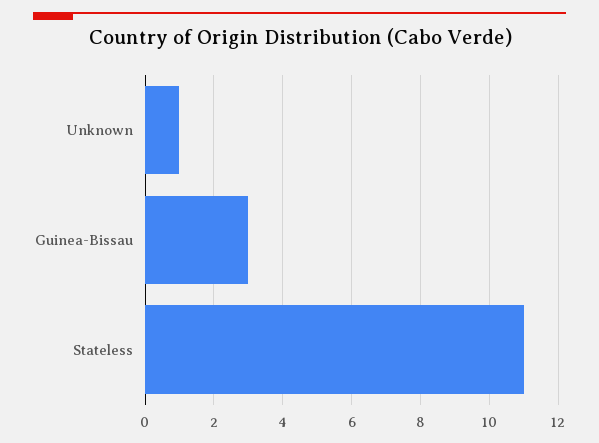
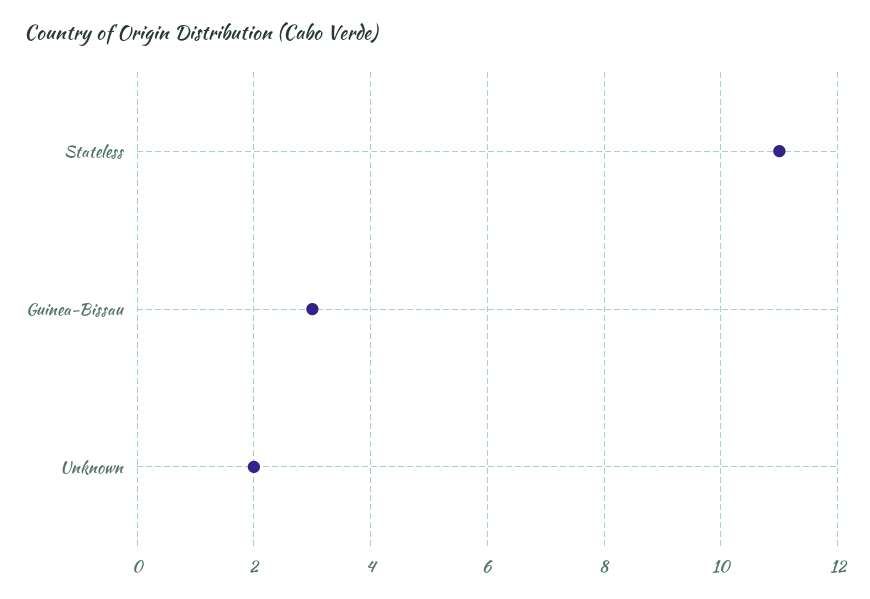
Unknown: 1 -> 2

